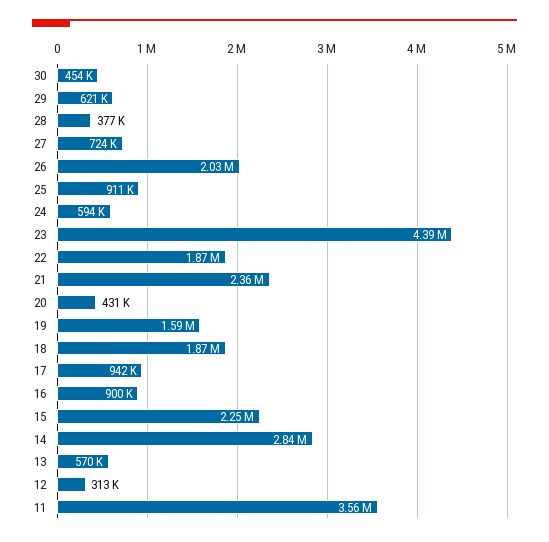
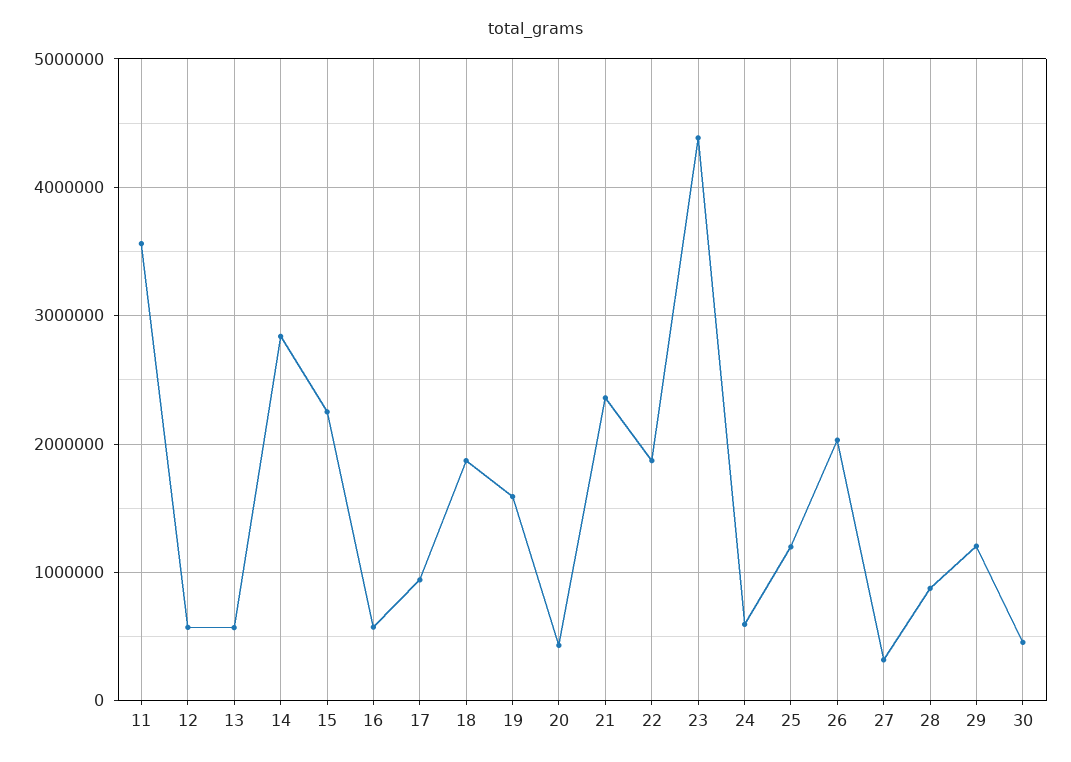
29: 621000 -> 1200000
28: 377000 -> 900000
27: 724000 -> 300000
25: 911000 -> 1200000
16: 900000 -> 600000
12: 313000 -> 600000

